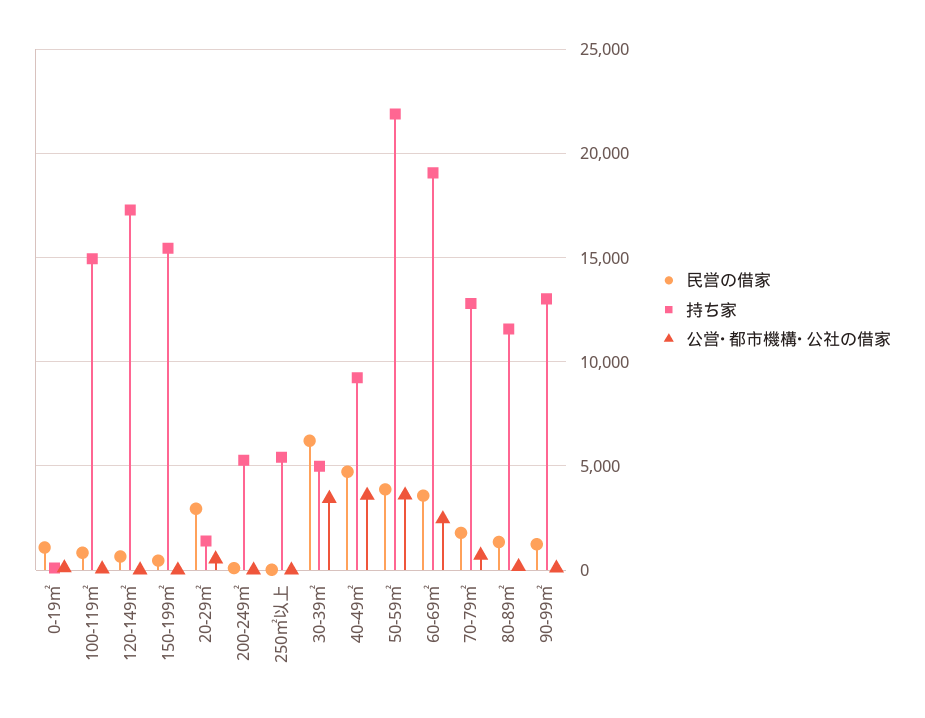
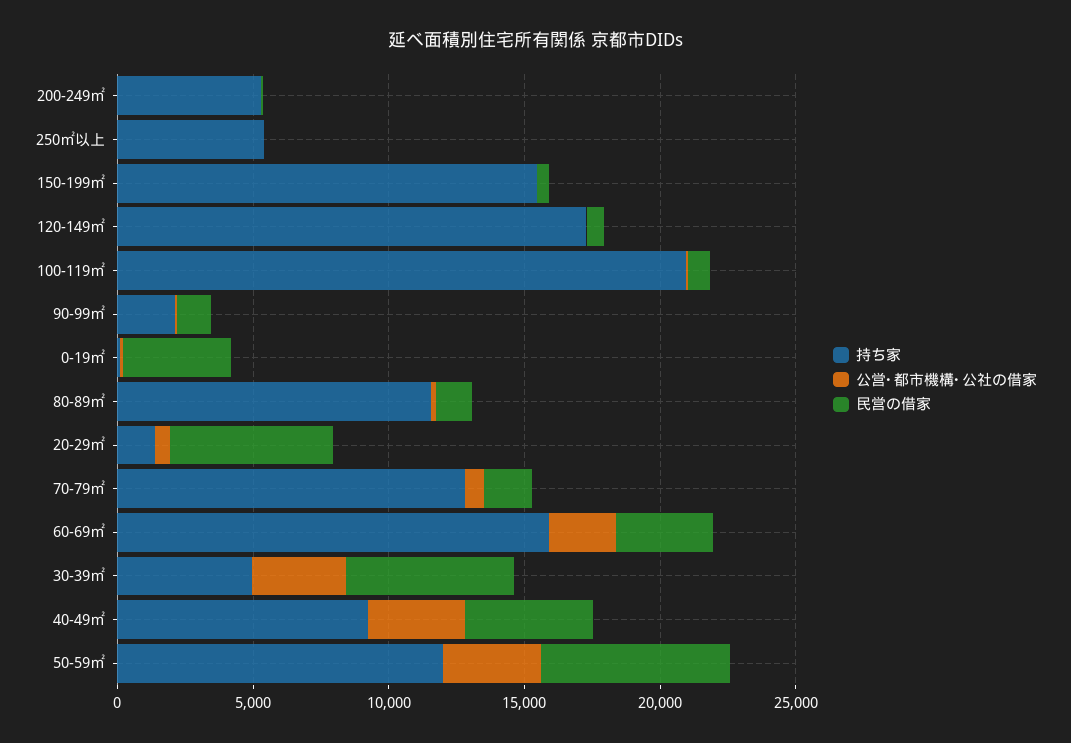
民営の借家, 0-19㎡: 1000 -> 4000
持ち家, 100-119㎡: 15000 -> 21000
民営の借家, 20-29㎡: 3000 -> 6000
民営の借家, 50-59㎡: 4000 -> 7000
持ち家, 50-59㎡: 22000 -> 12000
持ち家, 60-69㎡: 19000 -> 16000
持ち家, 90-99㎡: 13000 -> 2000

